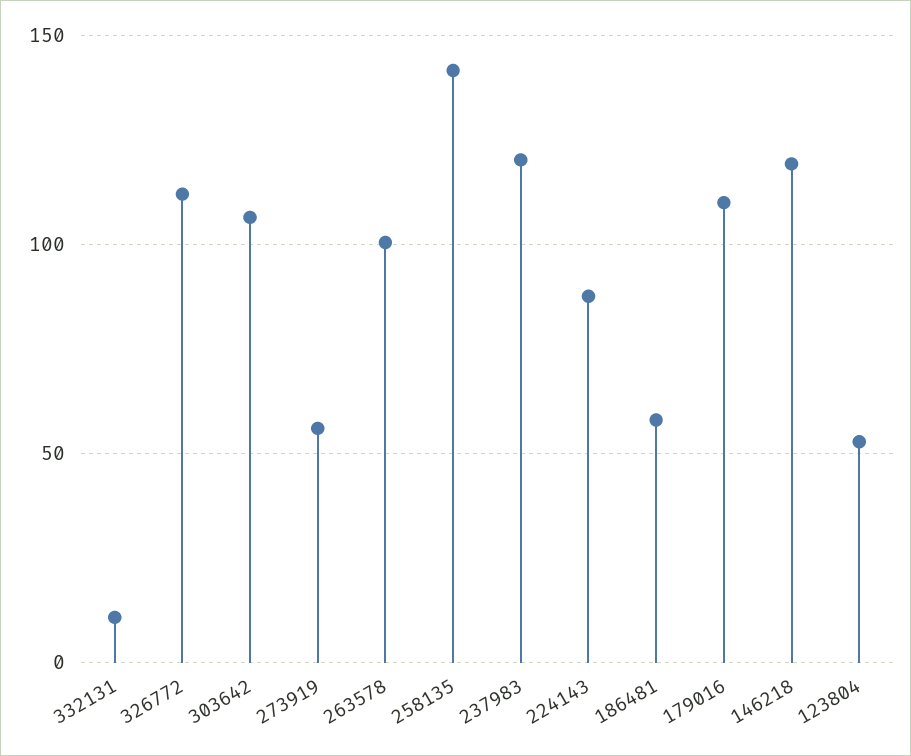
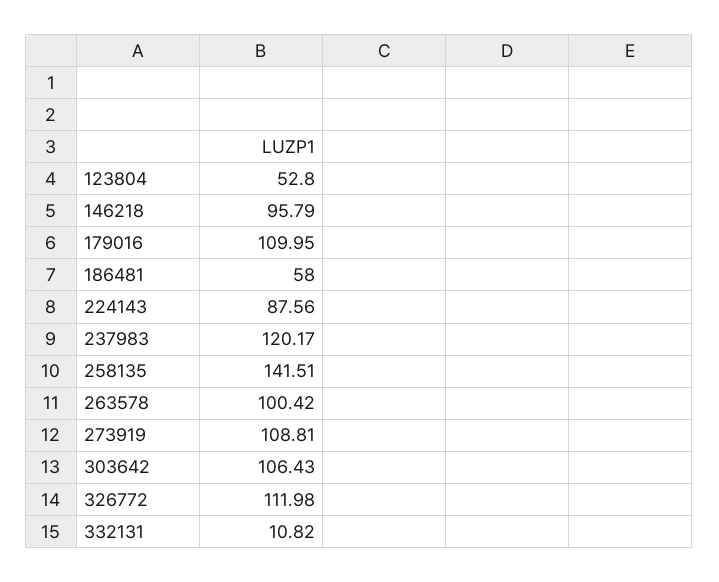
273919: 55 -> 108.81
146218: 120 -> 95.79

